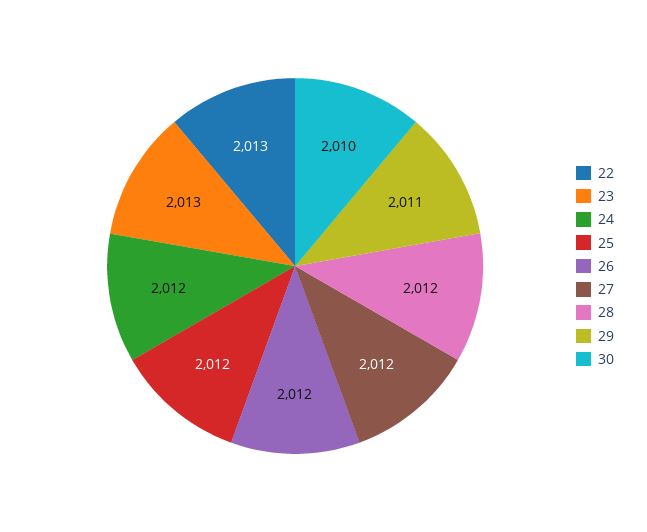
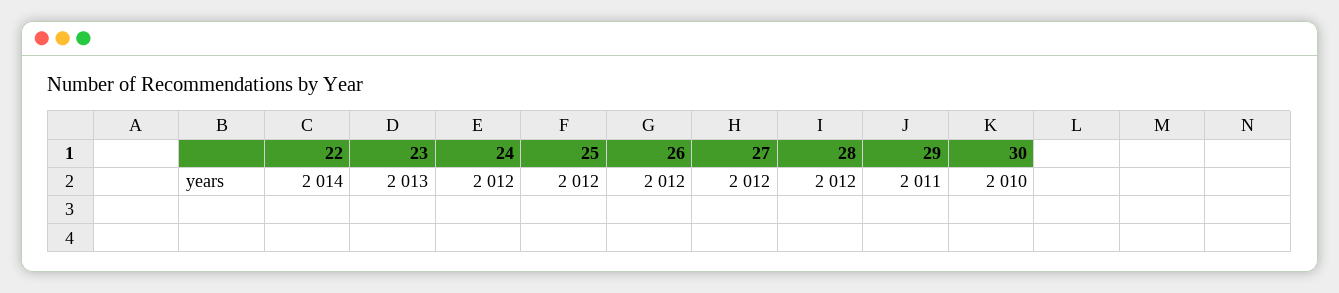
22: 2013 -> 2014

